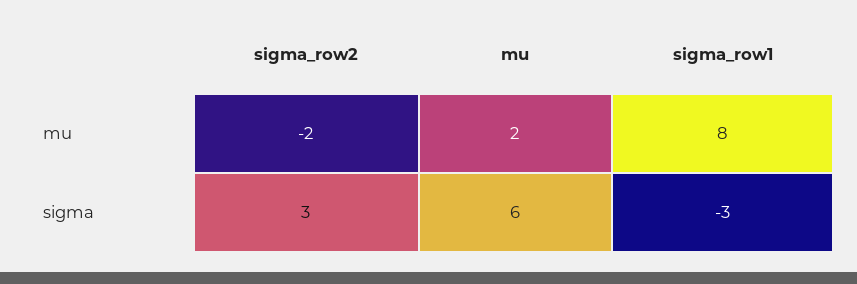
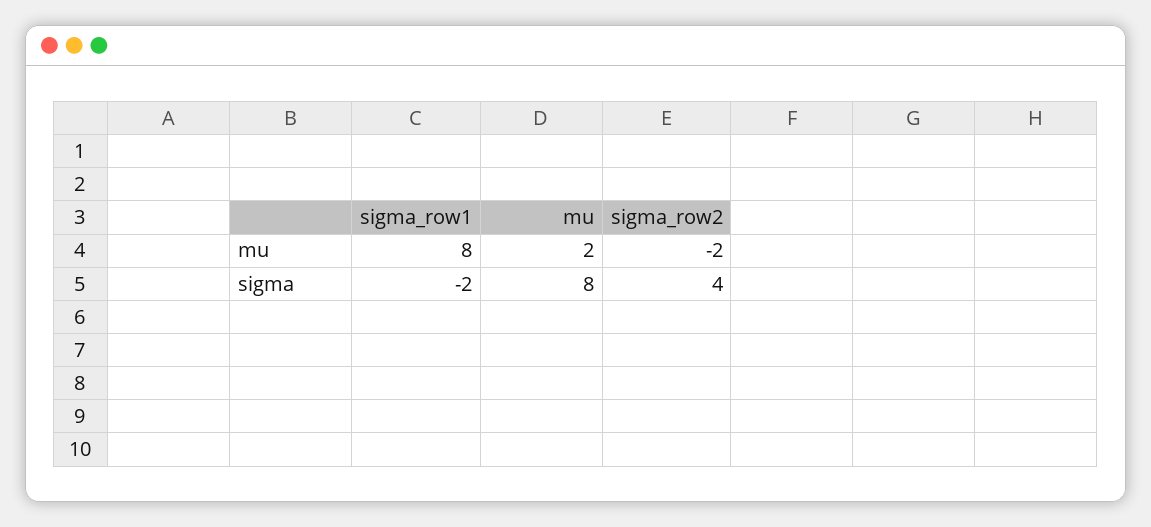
sigma_row2, sigma: 3 -> 4
mu, sigma: 6 -> 8
sigma_row1, sigma: -3 -> -2

